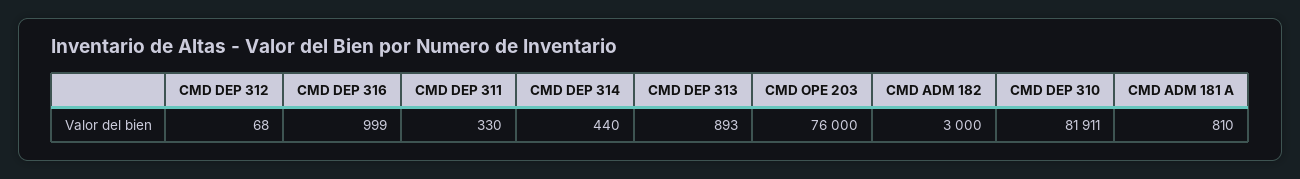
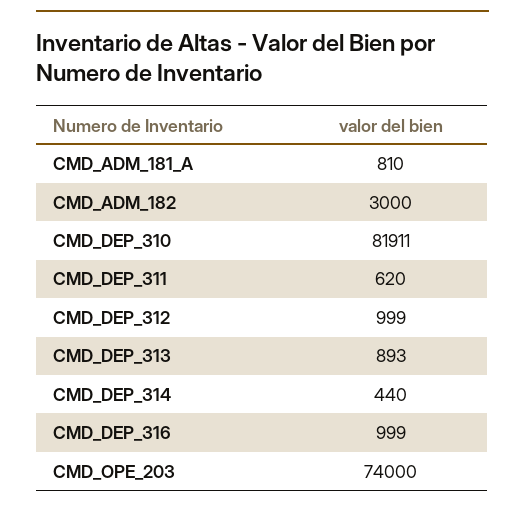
CMD DEP 312: 68 -> 999
CMD DEP 311: 330 -> 620
CMD OPE 203: 76000 -> 74000

